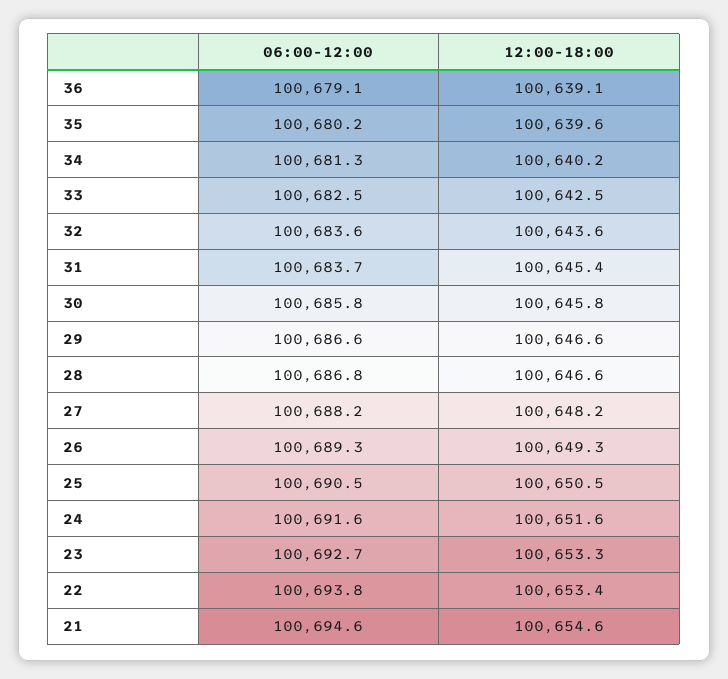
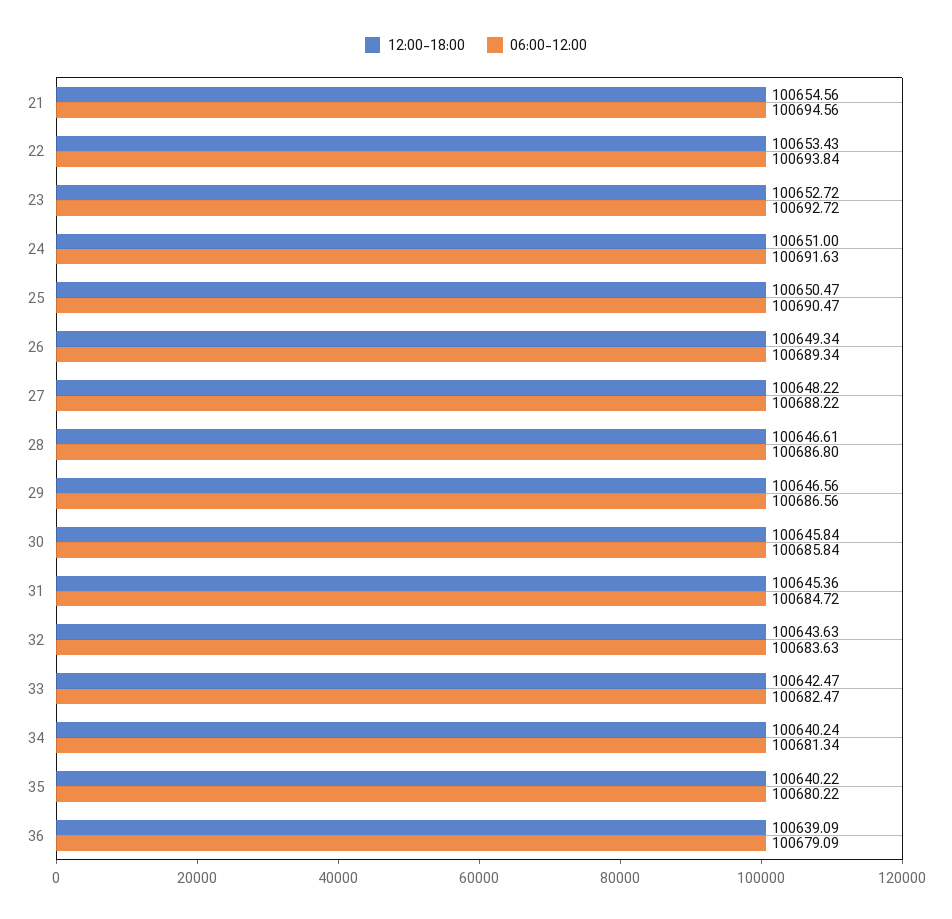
12:00-18:00, 35: 100639.6 -> 100640.22
06:00-12:00, 31: 100683.7 -> 100684.72
12:00-18:00, 24: 100651.6 -> 100651
12:00-18:00, 23: 100653.3 -> 100652.72

